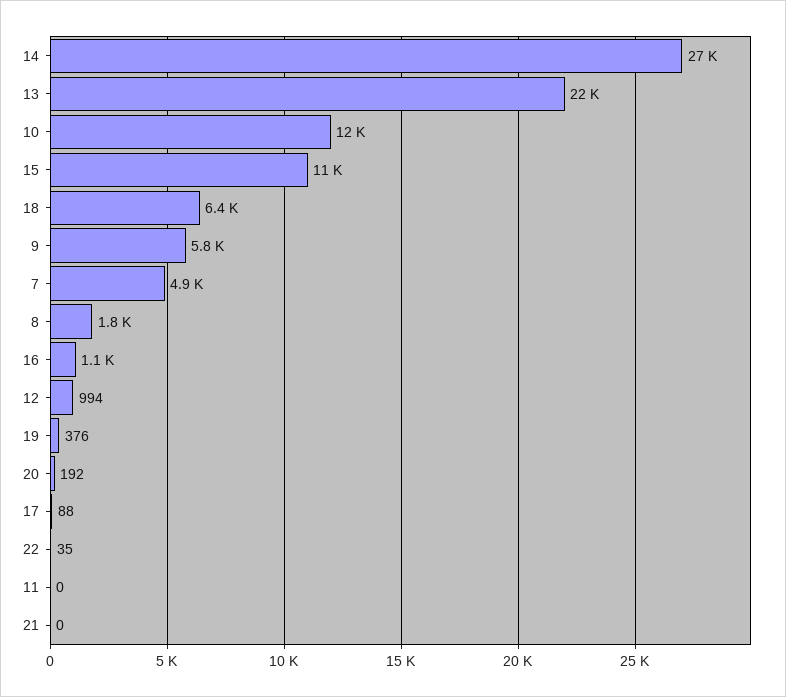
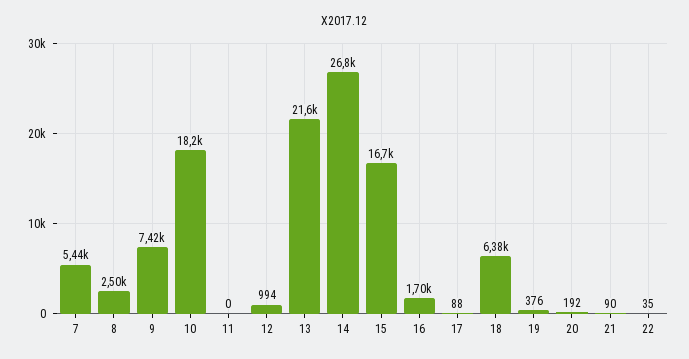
10: 12000 -> 18200
15: 11000 -> 16700
9: 5800 -> 7420
7: 4900 -> 5440
8: 1800 -> 2500
16: 1100 -> 1700
21: 0 -> 90

